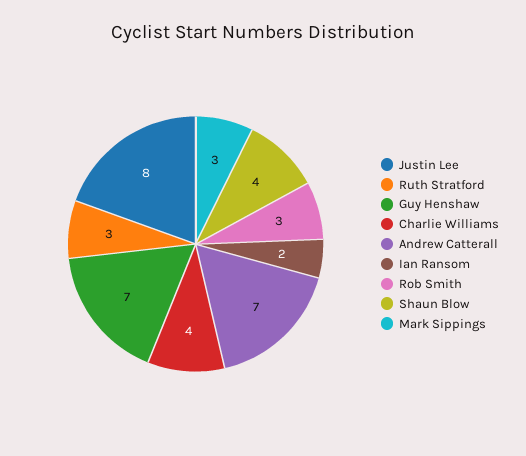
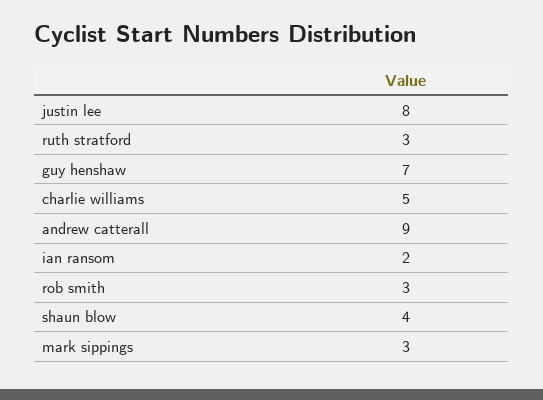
Charlie Williams: 4 -> 5
Andrew Catterall: 7 -> 9

